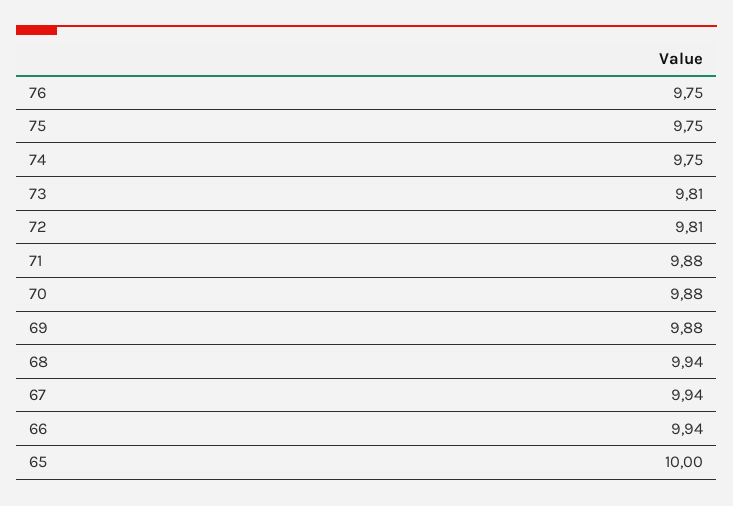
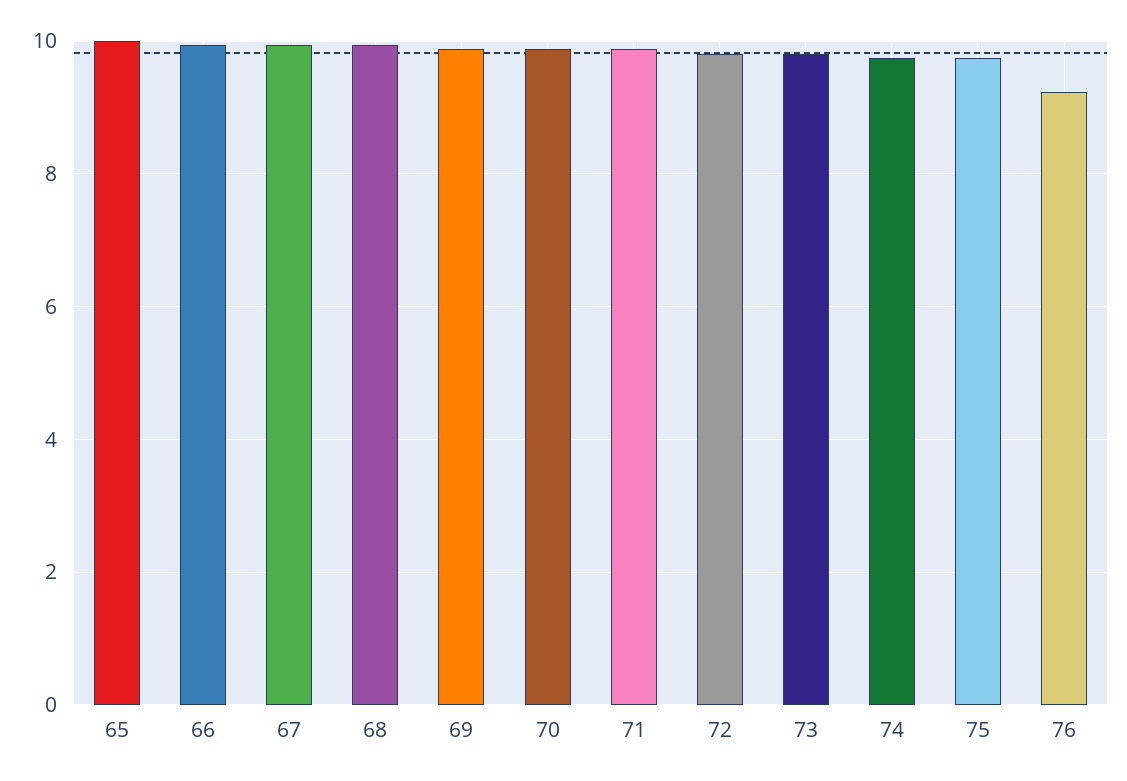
76: 9.75 -> 9.2

